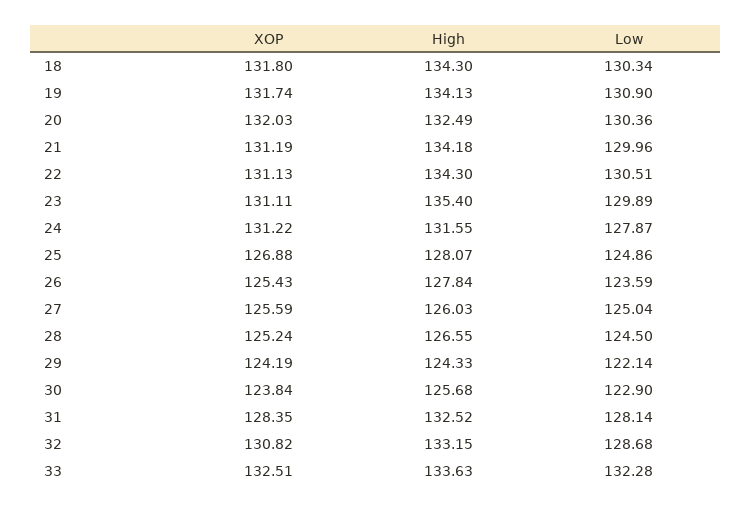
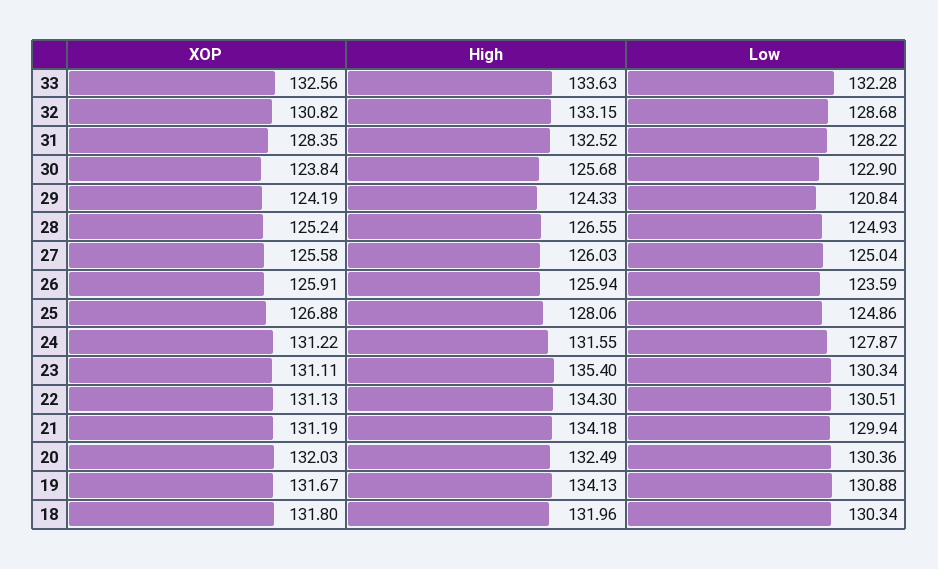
High, 18: 134.3 -> 131.96
XOP, 19: 131.74 -> 131.67
Low, 19: 130.9 -> 130.88
Low, 21: 129.96 -> 129.94
Low, 23: 129.89 -> 130.34
High, 25: 128.07 -> 128.06
XOP, 26: 125.43 -> 125.91
High, 26: 127.84 -> 125.94
XOP, 27: 125.59 -> 125.58
Low, 28: 124.5 -> 124.93
Low, 29: 122.14 -> 120.84
Low, 31: 128.14 -> 128.22
XOP, 33: 132.51 -> 132.56

